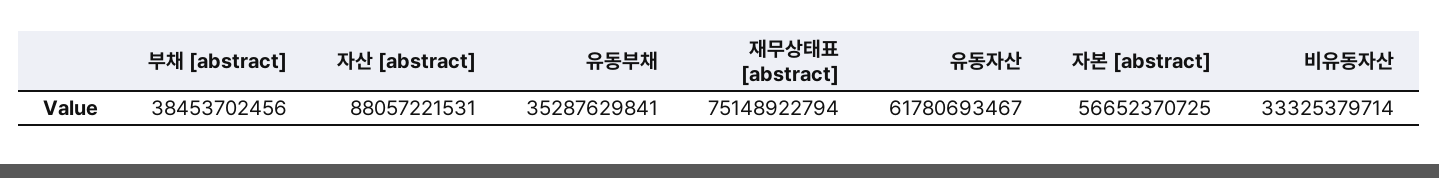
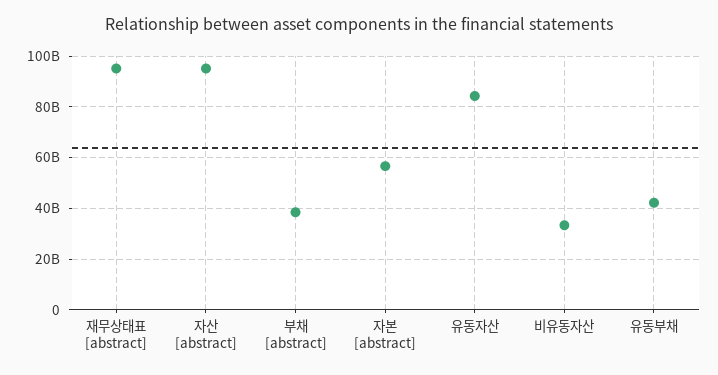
자산 [abstract]: 88057221531 -> 95000000000
유동부채: 35287629841 -> 42500000000
재무상태표 [abstract]: 75148922794 -> 95000000000
유동자산: 61780693467 -> 85000000000

